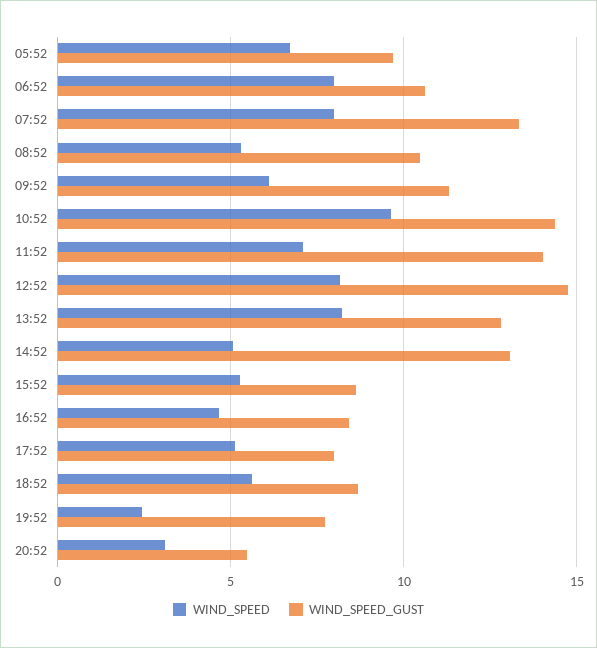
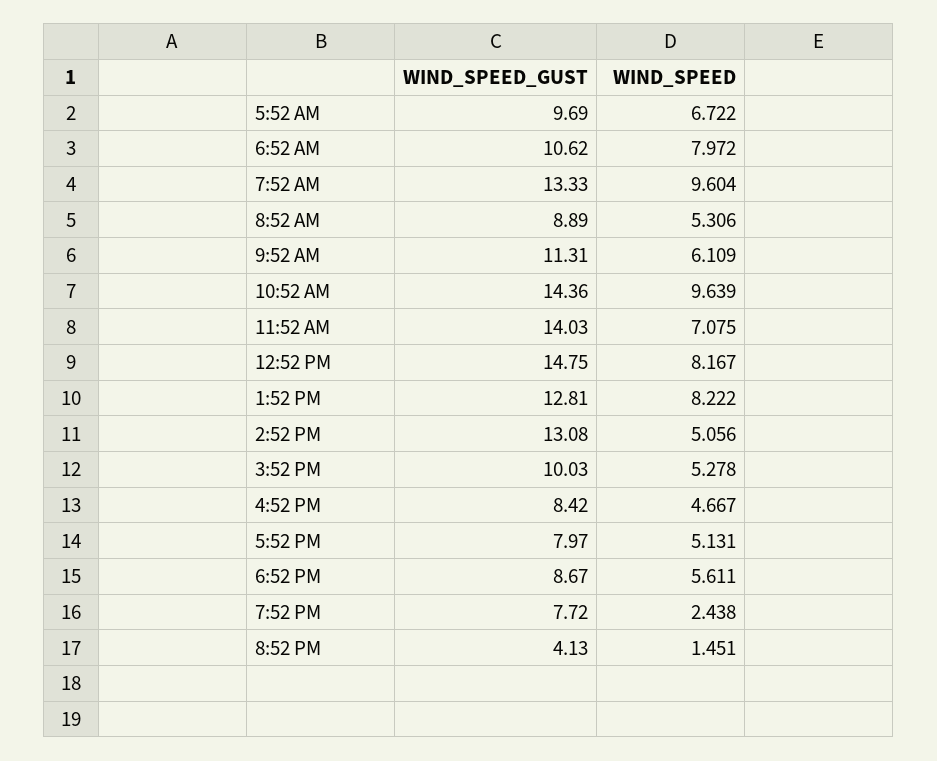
WIND_SPEED, 07:52: 8 -> 9.604
WIND_SPEED_GUST, 08:52: 10.5 -> 8.89
WIND_SPEED_GUST, 15:52: 8.5 -> 10.03
WIND_SPEED, 20:52: 3 -> 1.451
WIND_SPEED_GUST, 20:52: 5.5 -> 4.13

